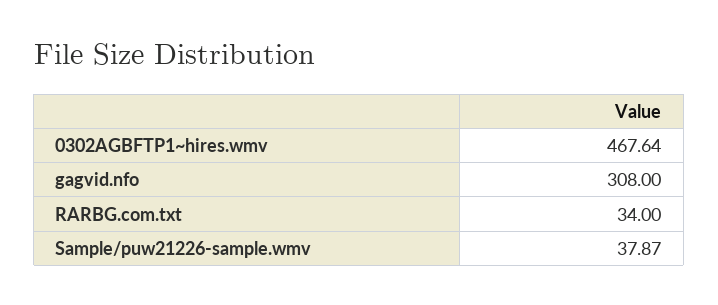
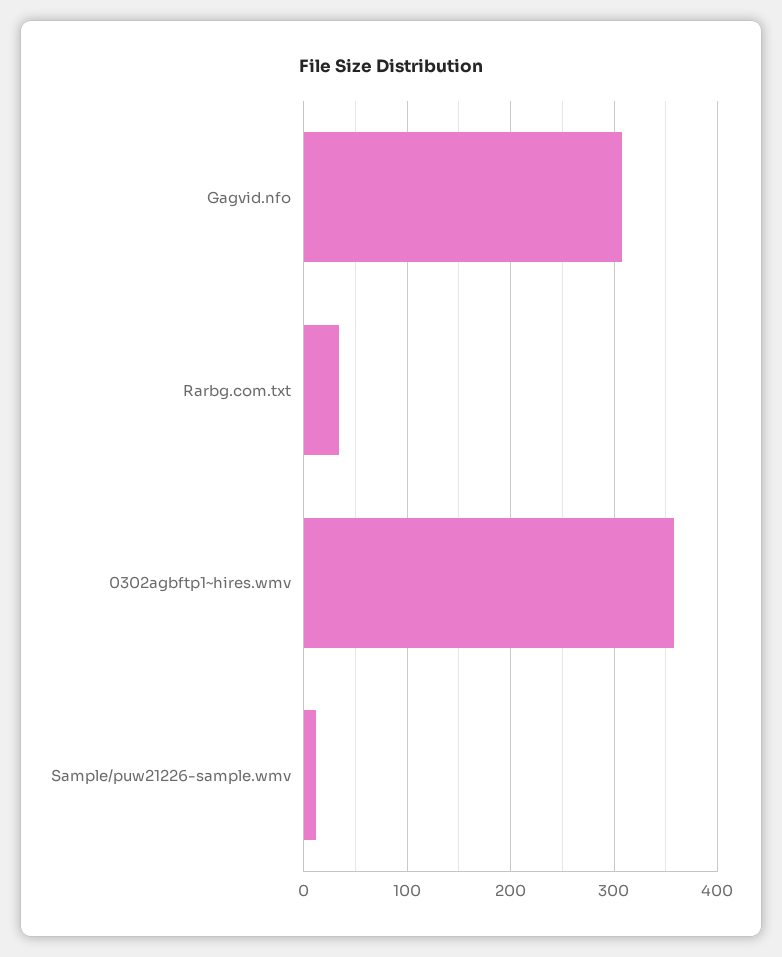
0302AGBFTP1~hires.wmv: 467.64 -> 360
Sample/puw21226-sample.wmv: 37.87 -> 10

